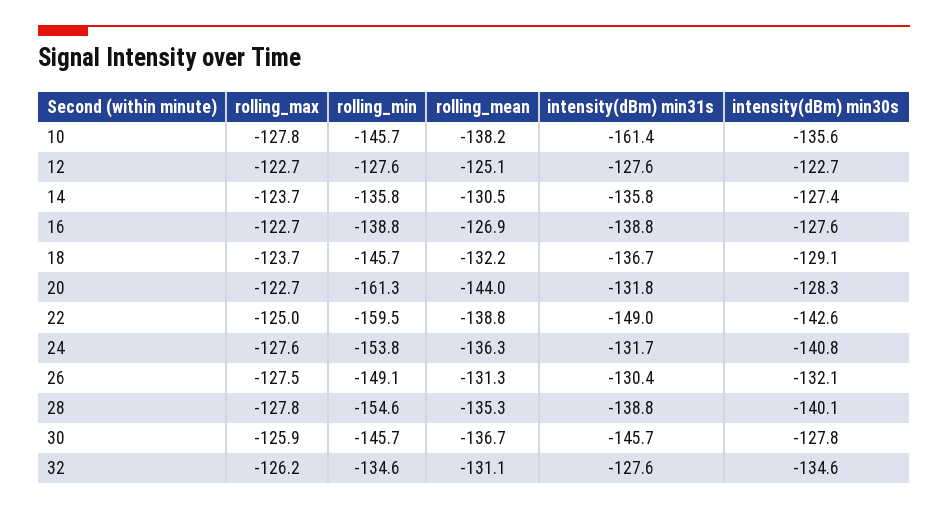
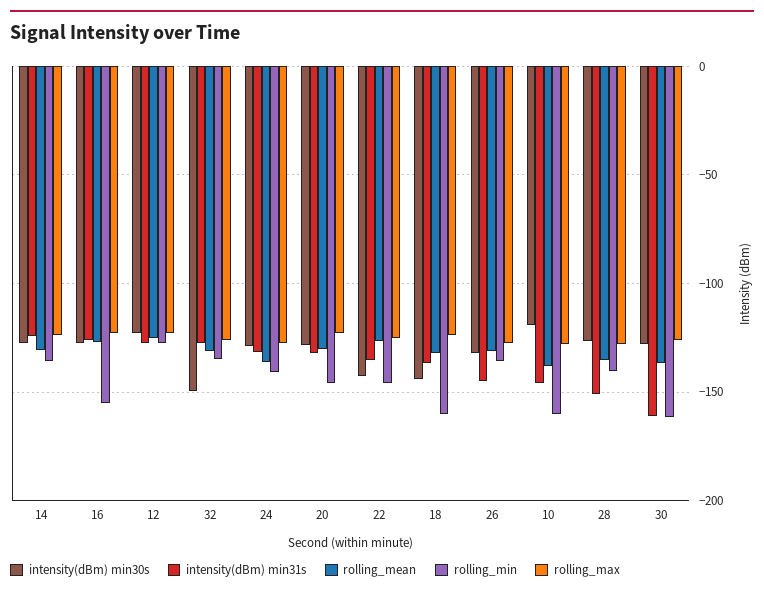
rolling_min, 10: -145.7 -> -160
intensity(dBm) min31s, 10: -161.4 -> -145
intensity(dBm) min30s, 10: -135.6 -> -120
intensity(dBm) min31s, 14: -135.8 -> -125
rolling_min, 16: -138.8 -> -155
intensity(dBm) min31s, 16: -138.8 -> -125
rolling_min, 18: -145.7 -> -160
intensity(dBm) min30s, 18: -129.1 -> -145
rolling_min, 20: -161.3 -> -145
rolling_mean, 20: -144 -> -130
rolling_min, 22: -159.5 -> -145
rolling_mean, 22: -138.8 -> -125
intensity(dBm) min31s, 22: -149 -> -135
rolling_min, 24: -153.8 -> -140
intensity(dBm) min30s, 24: -140.8 -> -130
rolling_min, 26: -149.1 -> -135
intensity(dBm) min31s, 26: -130.4 -> -145
rolling_min, 28: -154.6 -> -140
intensity(dBm) min31s, 28: -138.8 -> -150
intensity(dBm) min30s, 28: -140.1 -> -125
rolling_min, 30: -145.7 -> -160
intensity(dBm) min31s, 30: -145.7 -> -160
intensity(dBm) min30s, 32: -134.6 -> -150

